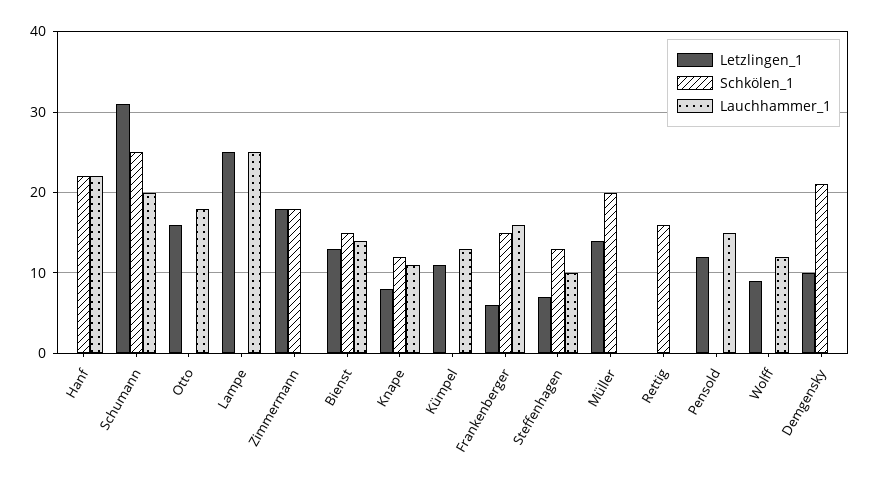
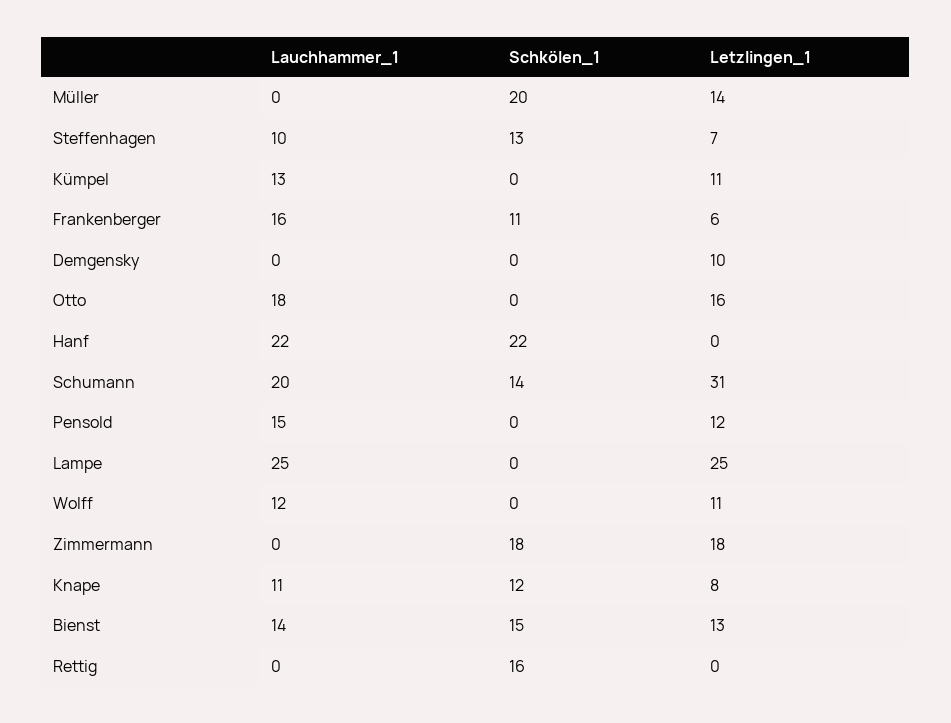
Schkölen_1, Schumann: 25 -> 14
Schkölen_1, Frankenberger: 15 -> 11
Letzlingen_1, Wolff: 9 -> 11
Schkölen_1, Demgensky: 21 -> 0

